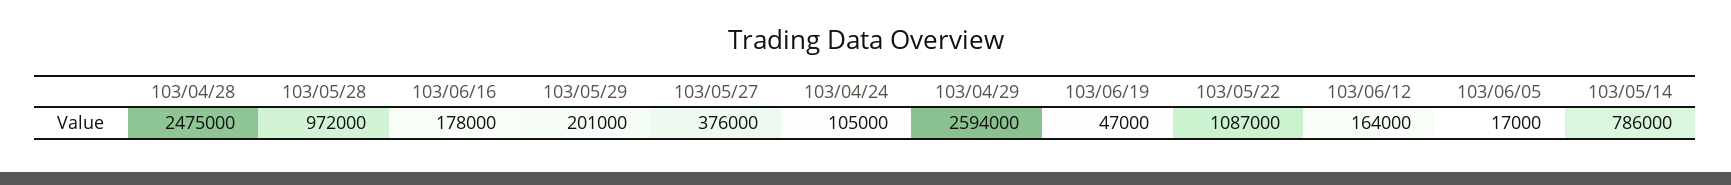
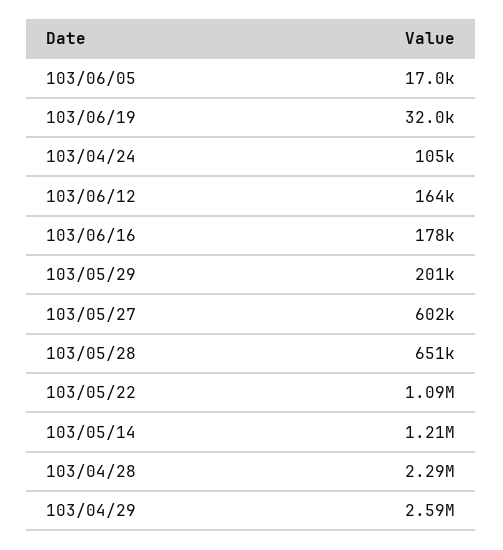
103/04/28: 2475000 -> 2290000
103/05/28: 972000 -> 651000
103/05/27: 376000 -> 602000
103/06/19: 47000 -> 32000
103/05/14: 786000 -> 1210000

